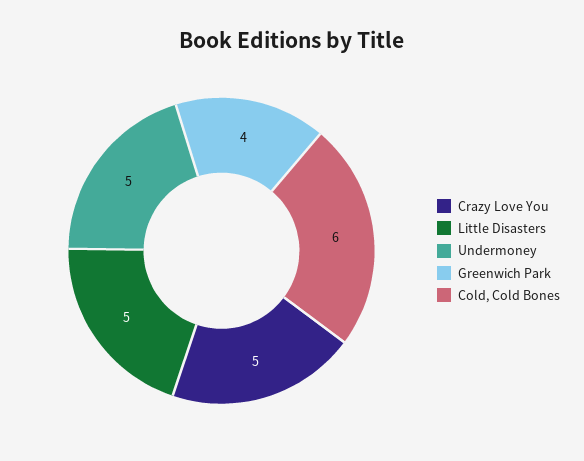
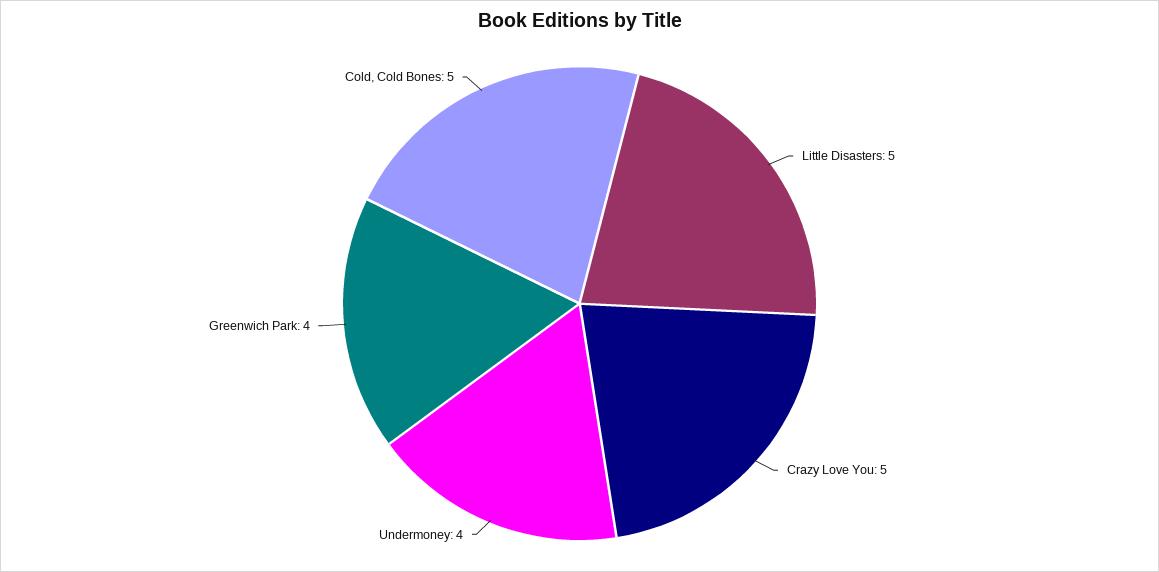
Undermoney: 5 -> 4
Cold, Cold Bones: 6 -> 5

